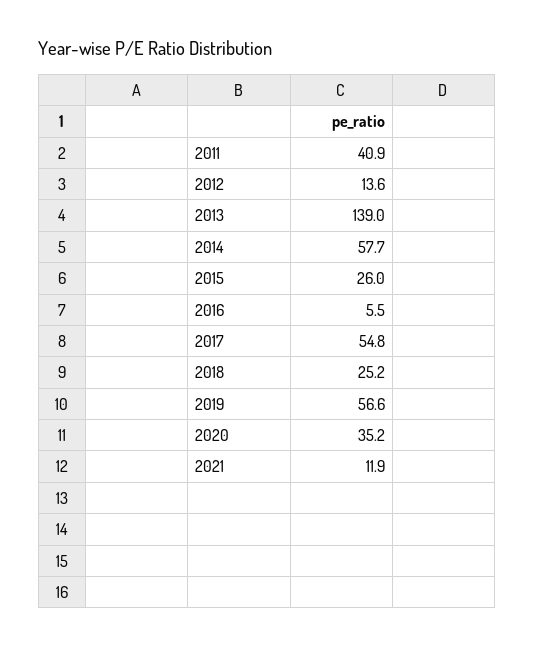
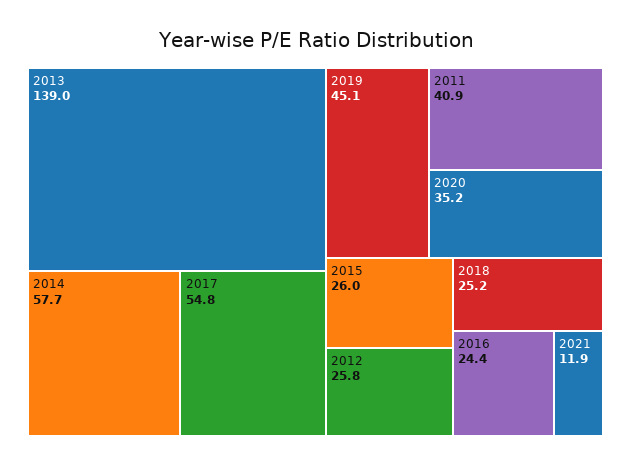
2012: 13.6 -> 25.8
2016: 5.5 -> 24.4
2019: 56.6 -> 45.1

